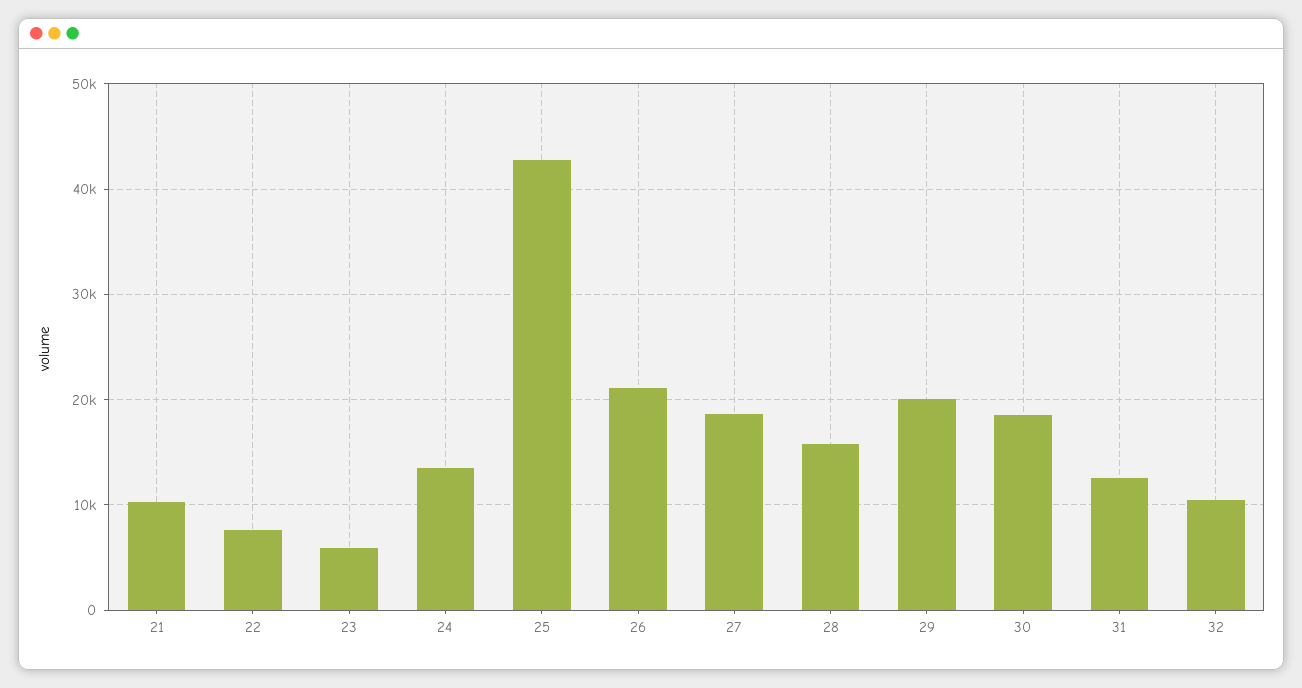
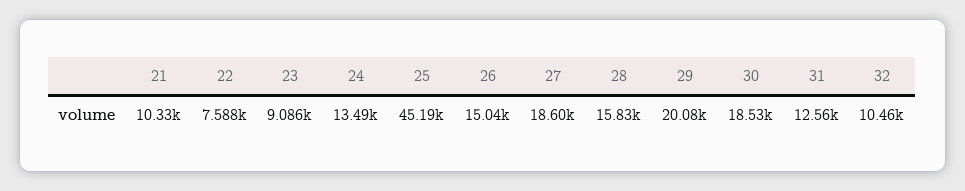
23: 6000 -> 9086
25: 43000 -> 45190
26: 21000 -> 15040

